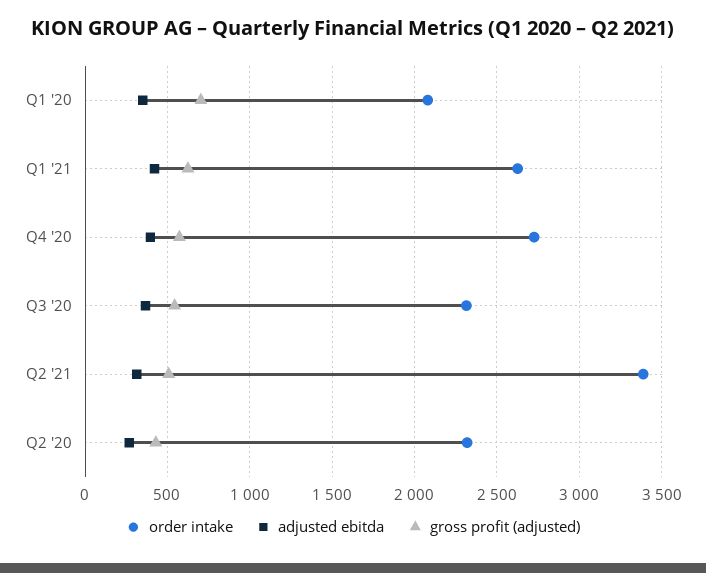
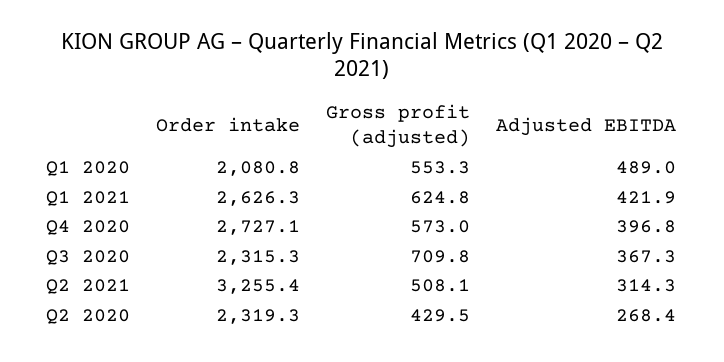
adjusted ebitda, Q1 '20: 350 -> 489
gross profit (adjusted), Q1 '20: 700 -> 553.3
gross profit (adjusted), Q3 '20: 550 -> 709.8
order intake, Q2 '21: 3400 -> 3255.4

